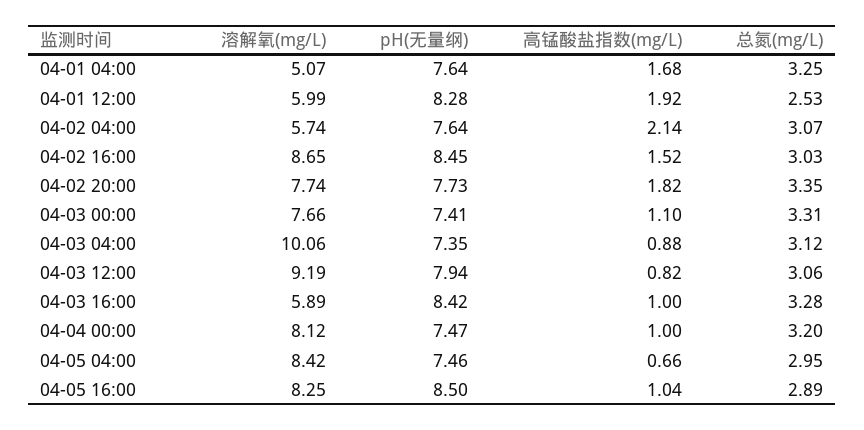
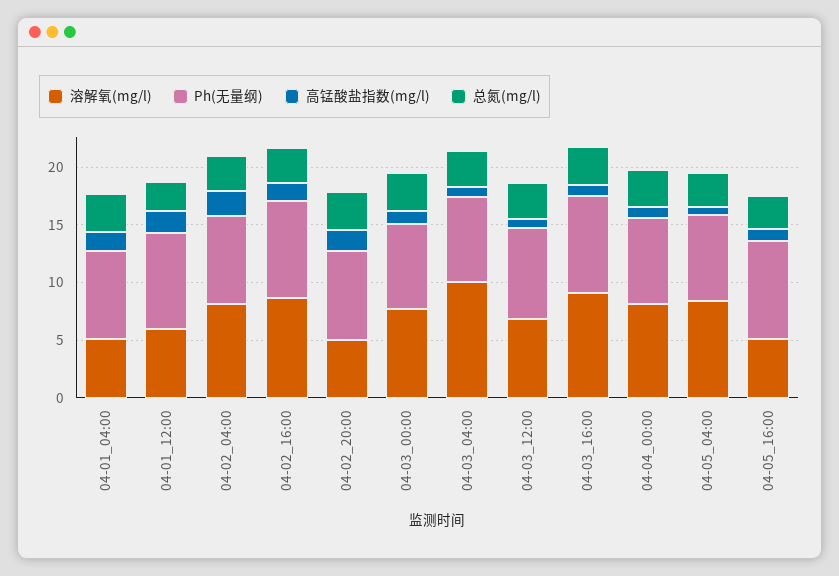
溶解氧(mg/L), 04-02 04:00: 5.74 -> 8
溶解氧(mg/L), 04-02 20:00: 7.74 -> 5
溶解氧(mg/L), 04-03 12:00: 9.19 -> 7
溶解氧(mg/L), 04-03 16:00: 5.89 -> 9
溶解氧(mg/L), 04-05 16:00: 8.25 -> 5

